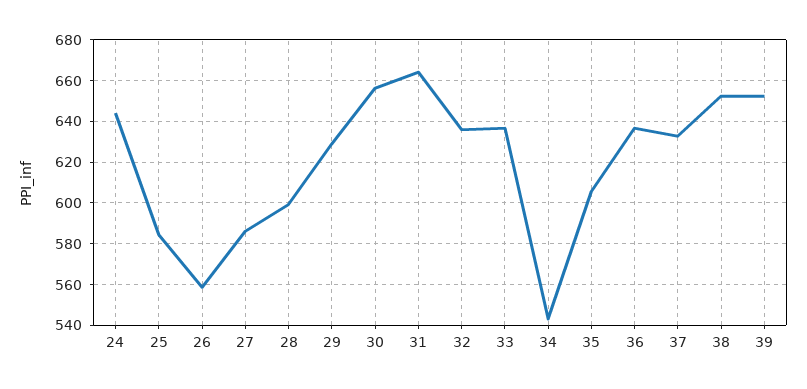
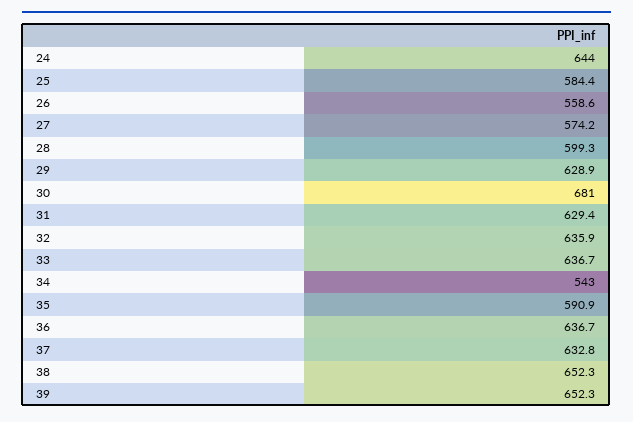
27: 585 -> 574.2
30: 655 -> 681
31: 665 -> 629.4
35: 605 -> 590.9

